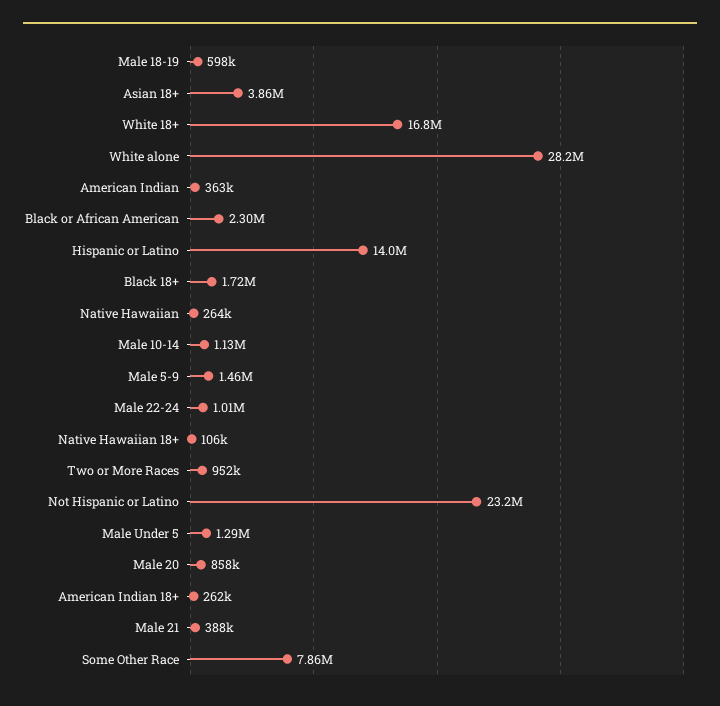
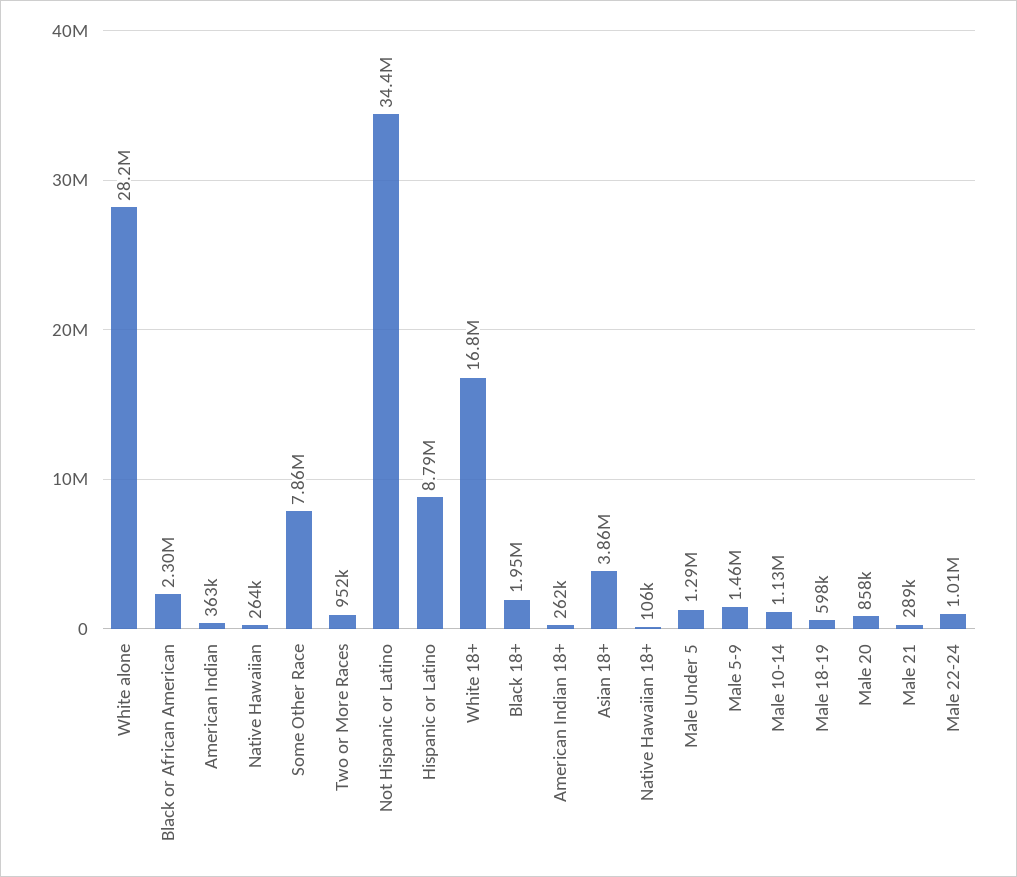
Hispanic or Latino: 14000000 -> 8790000
Black 18+: 1720000 -> 1950000
Not Hispanic or Latino: 23200000 -> 34400000
Male 21: 388000 -> 289000

